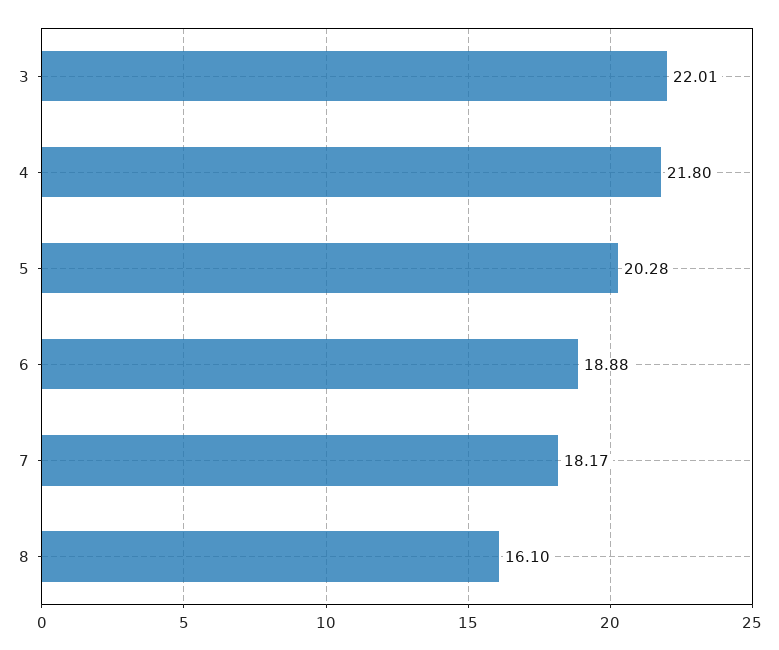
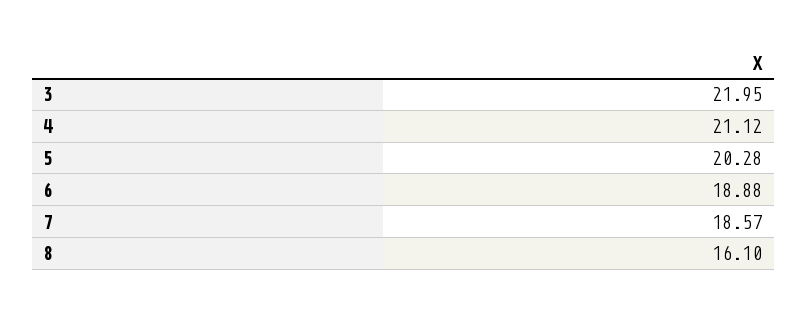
3: 22.01 -> 21.95
4: 21.8 -> 21.12
7: 18.17 -> 18.57

